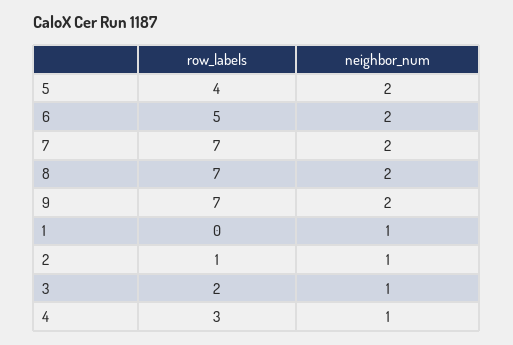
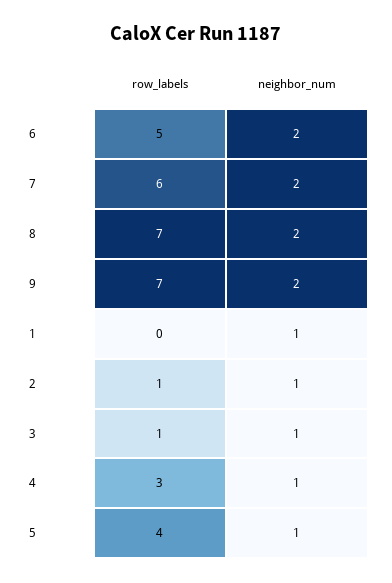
neighbor_num, 5: 2 -> 1
row_labels, 7: 7 -> 6
row_labels, 3: 2 -> 1

